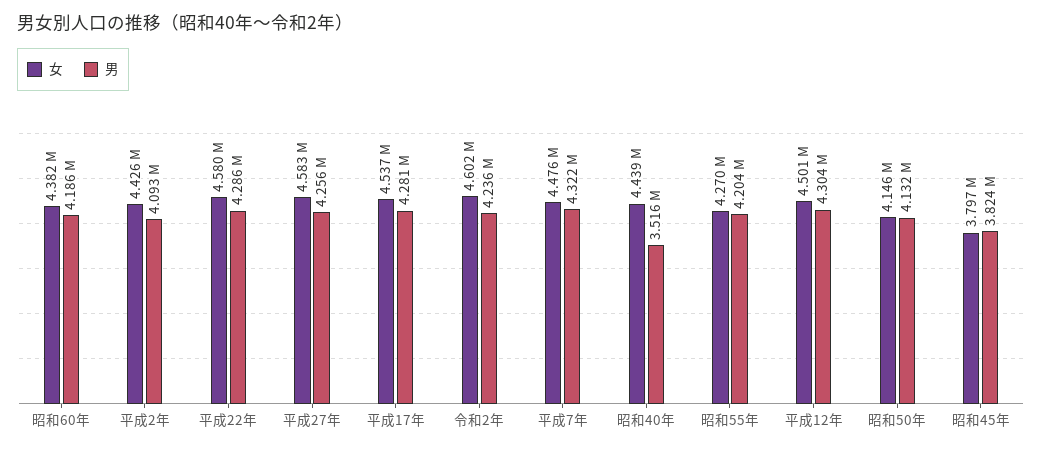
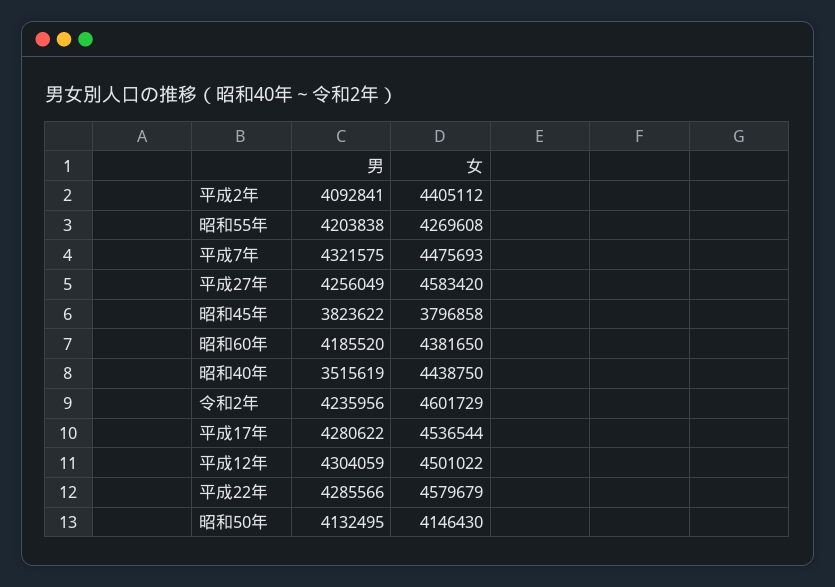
女, 平成2年: 4426000 -> 4405112

